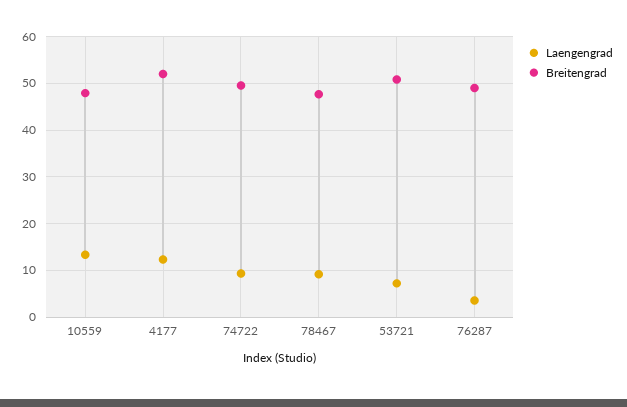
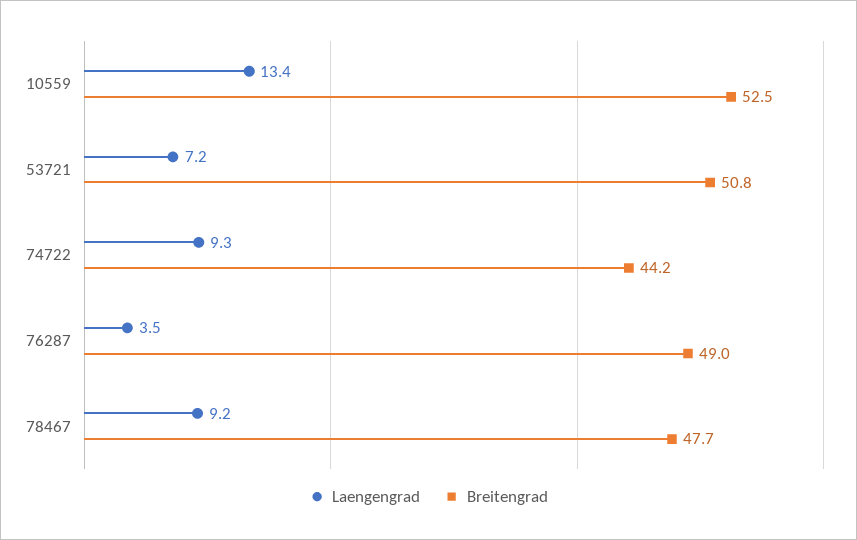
Breitengrad, 10559: 48 -> 52.5
Laengengrad, 4177: 12 -> none
Breitengrad, 4177: 52 -> none
Breitengrad, 74722: 50 -> 44.2

